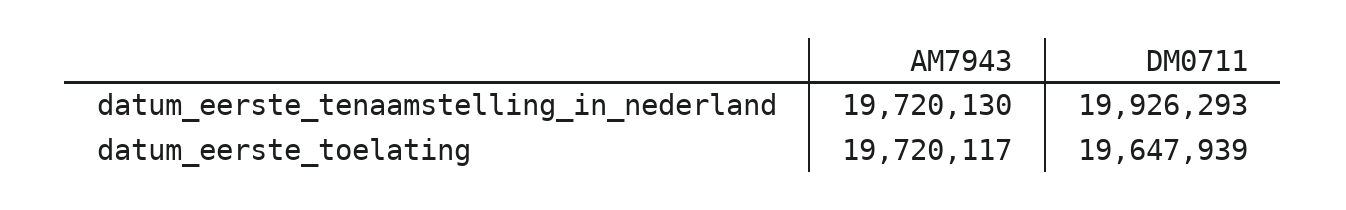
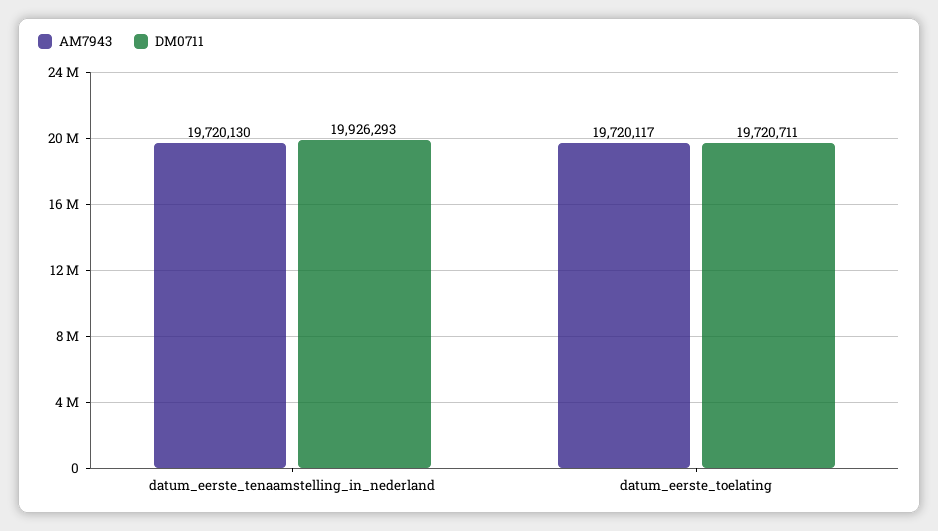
DM0711, datum_eerste_toelating: 19647939 -> 19720711

